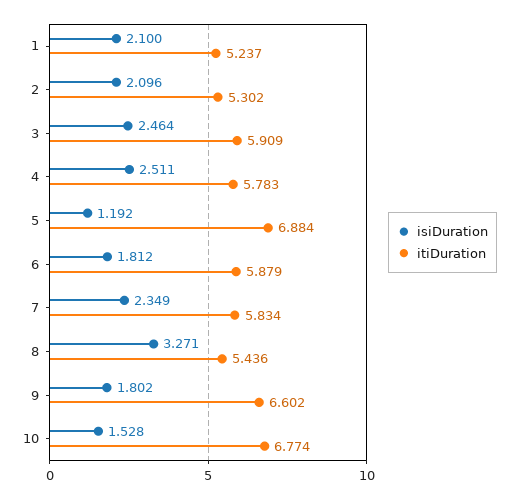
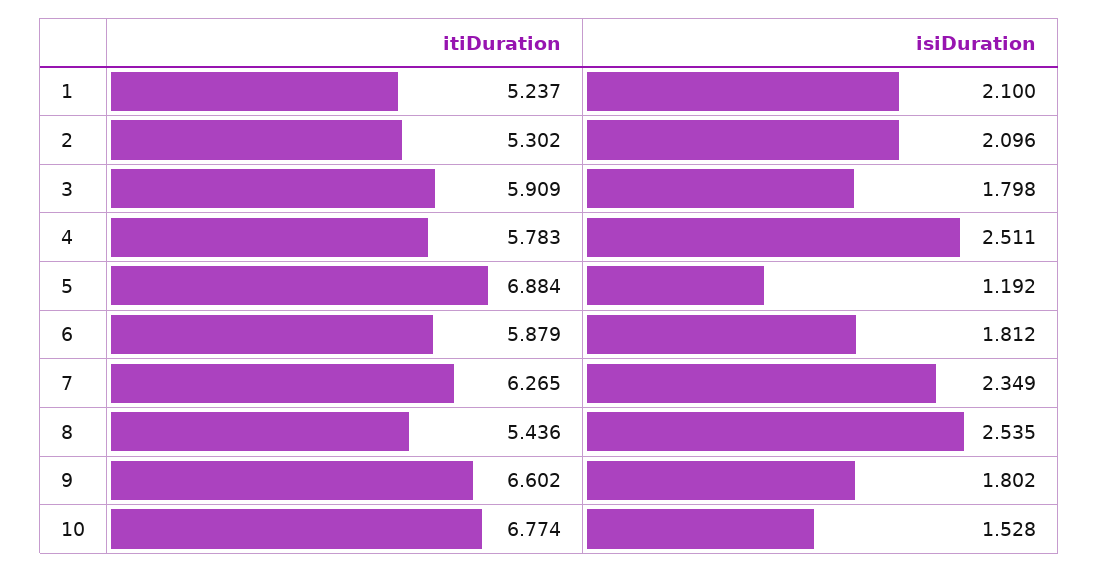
isiDuration, 3: 2.464 -> 1.798
itiDuration, 7: 5.834 -> 6.265
isiDuration, 8: 3.271 -> 2.535

